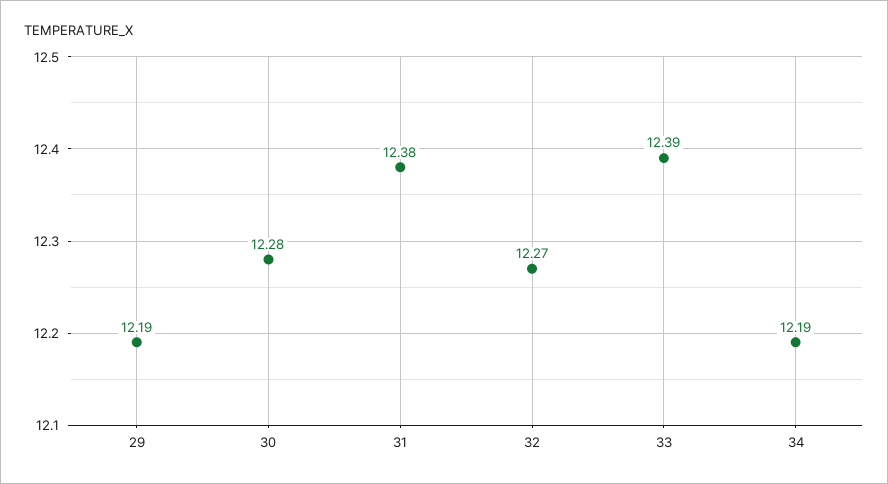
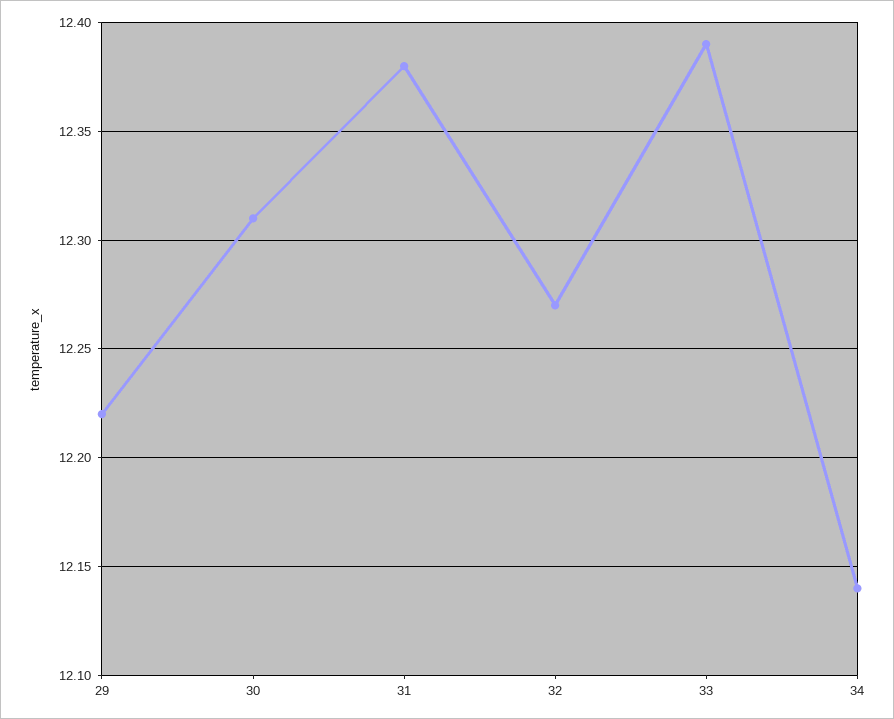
29: 12.19 -> 12.22
30: 12.28 -> 12.31
34: 12.19 -> 12.14

